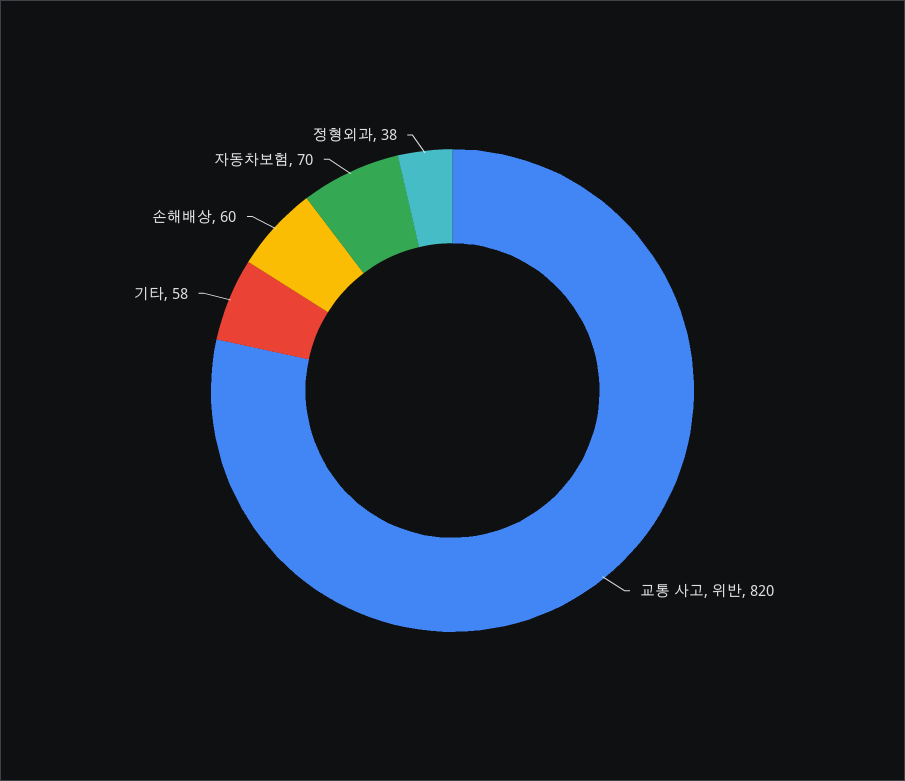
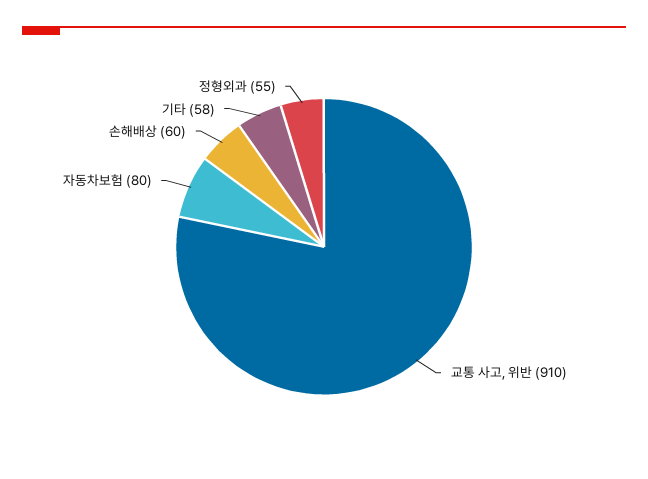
교통 사고, 위반: 820 -> 910
자동차보험: 70 -> 80
정형외과: 38 -> 55

